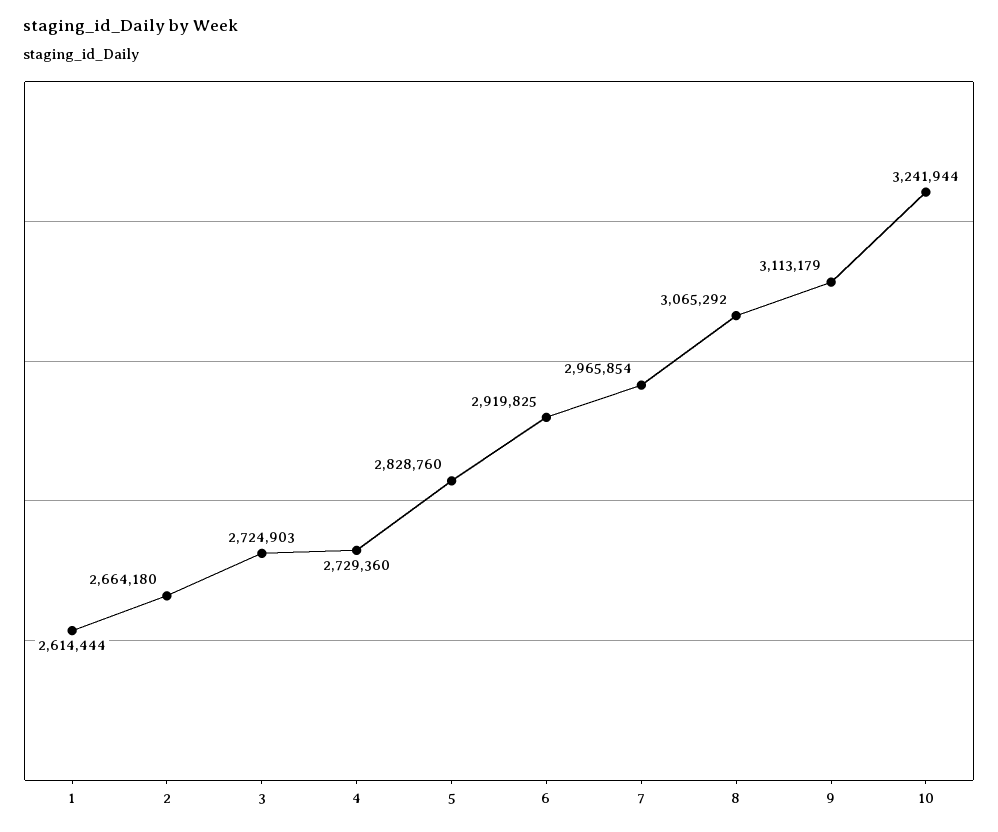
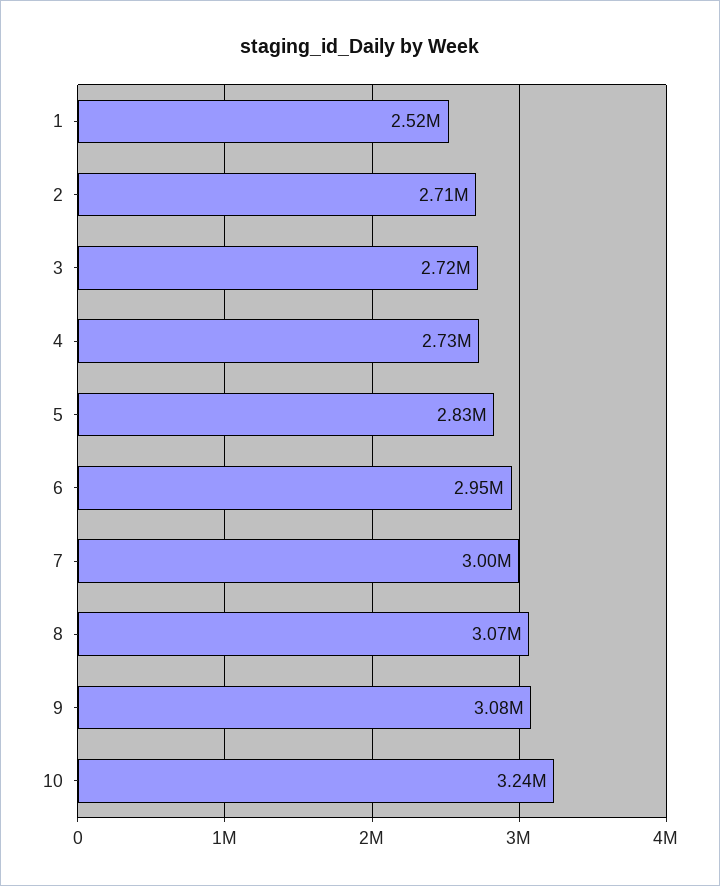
1: 2614444 -> 2520000
2: 2664180 -> 2710000
6: 2919825 -> 2950000
7: 2965854 -> 3000000
9: 3113179 -> 3080000

